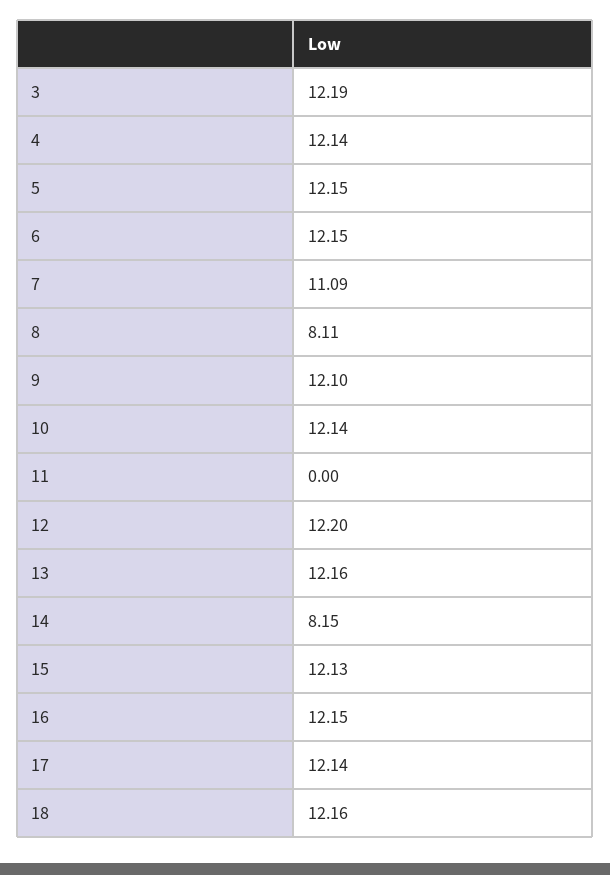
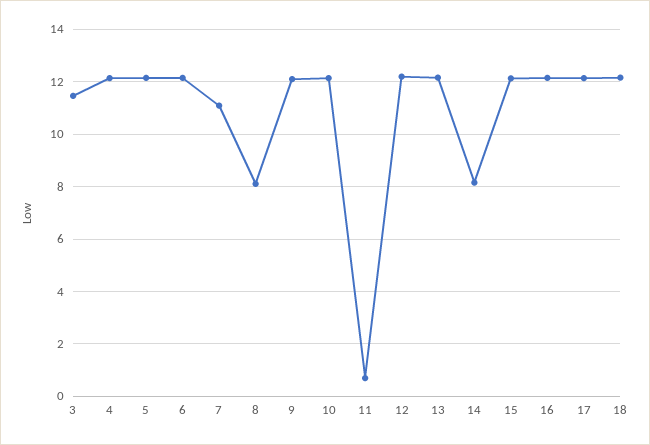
3: 12.19 -> 11.5
11: 0 -> 0.75

